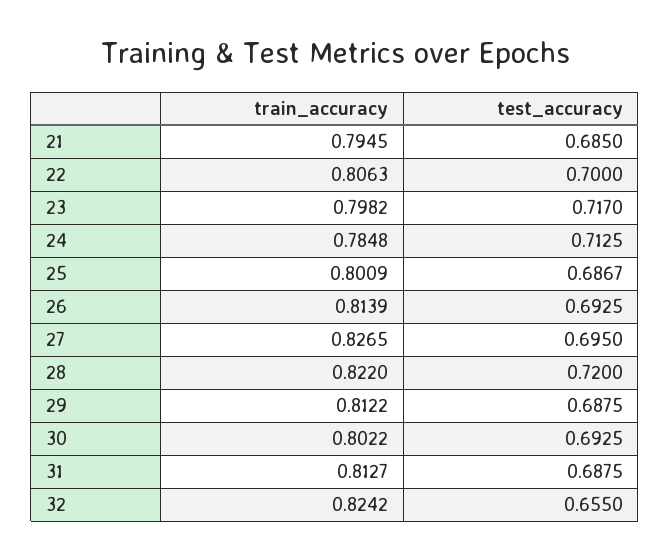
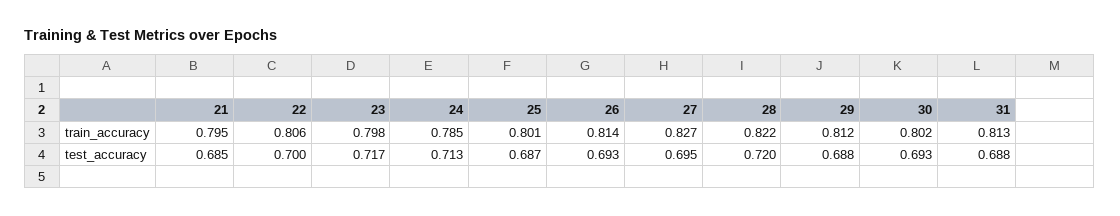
train_accuracy, 32: 0.8242 -> none
test_accuracy, 32: 0.655 -> none

